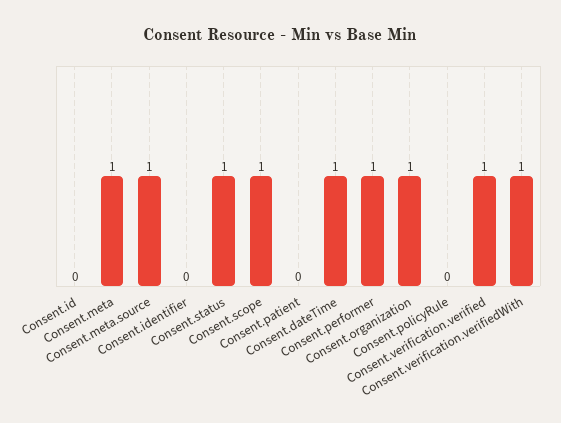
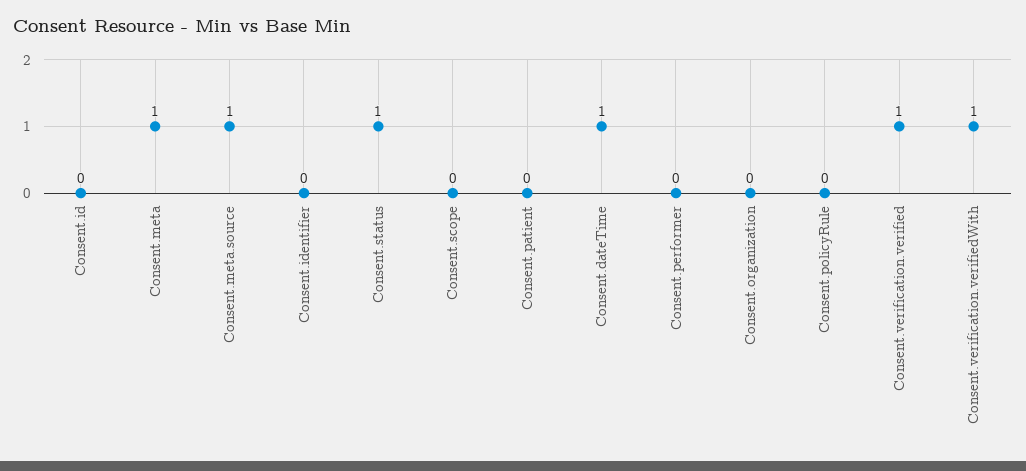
Consent.scope: 1 -> 0
Consent.performer: 1 -> 0
Consent.organization: 1 -> 0

